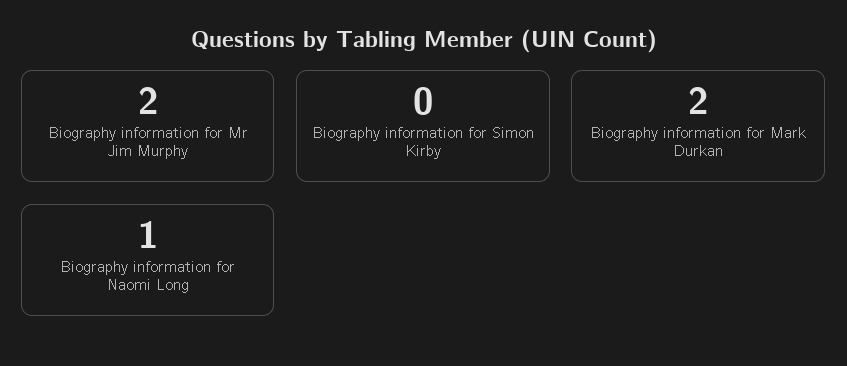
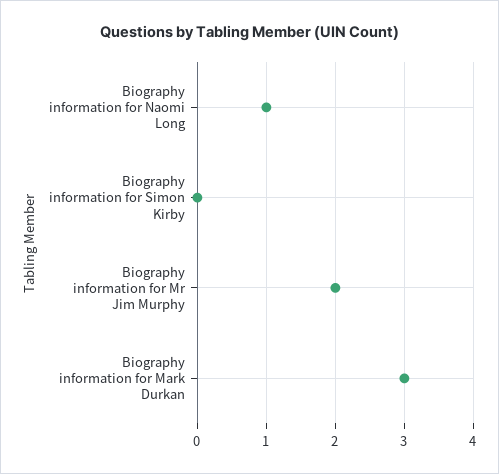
Biography information for Mark Durkan: 2 -> 3

